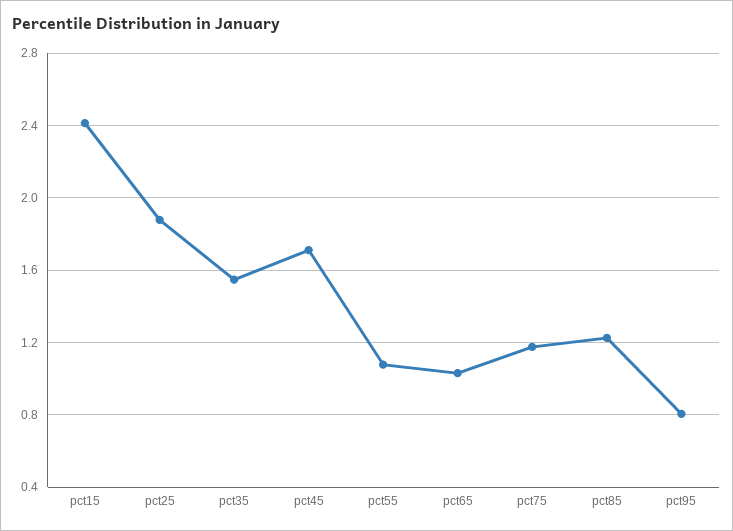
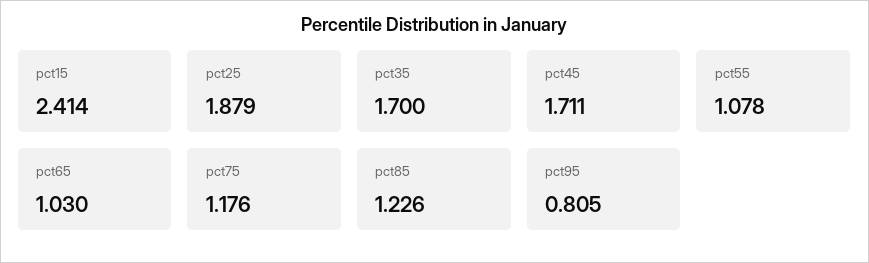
pct35: 1.55 -> 1.7

